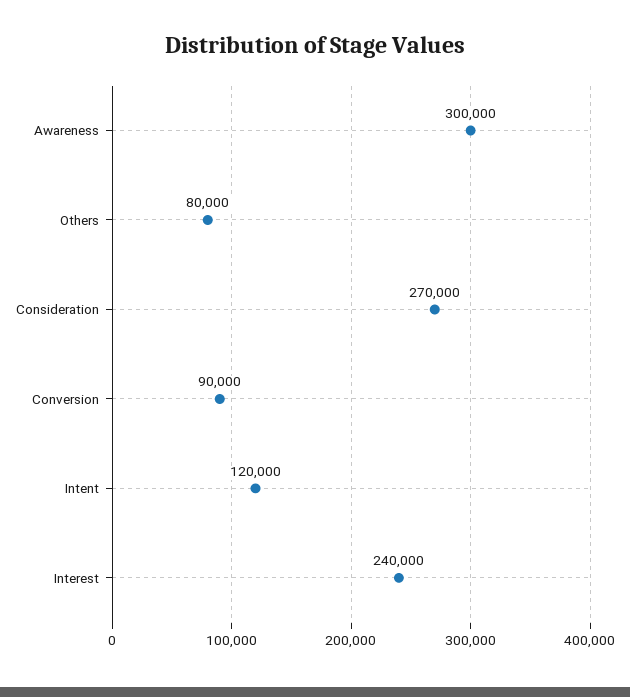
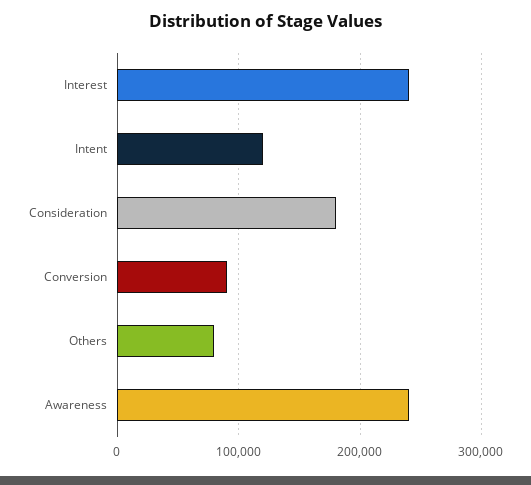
Awareness: 300000 -> 240000
Consideration: 270000 -> 180000

